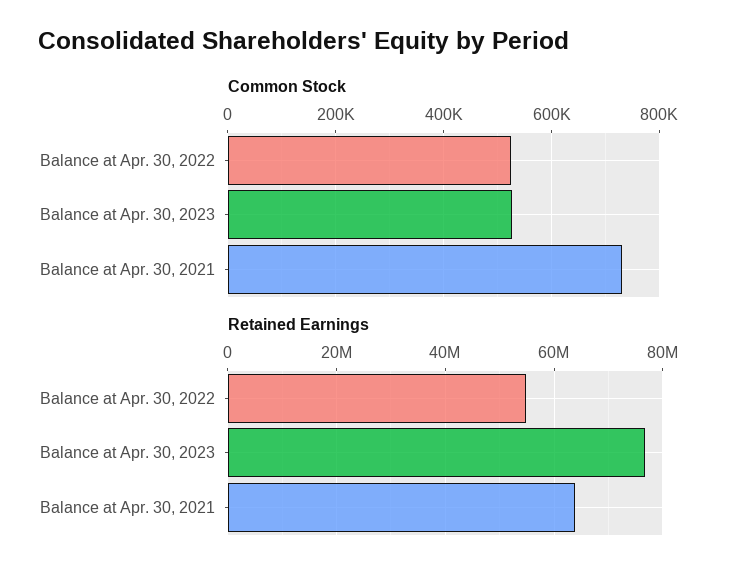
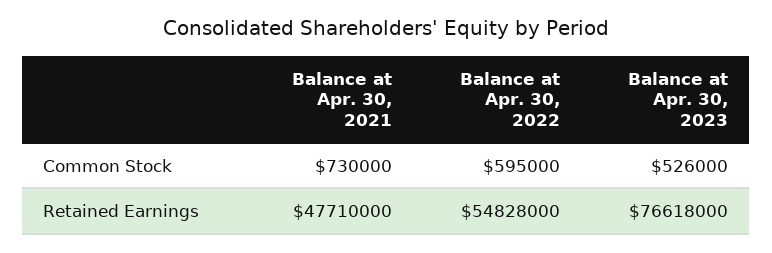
Common Stock, Balance at Apr. 30, 2022: 520000 -> 595000
Retained Earnings, Balance at Apr. 30, 2021: 64000000 -> 47710000

